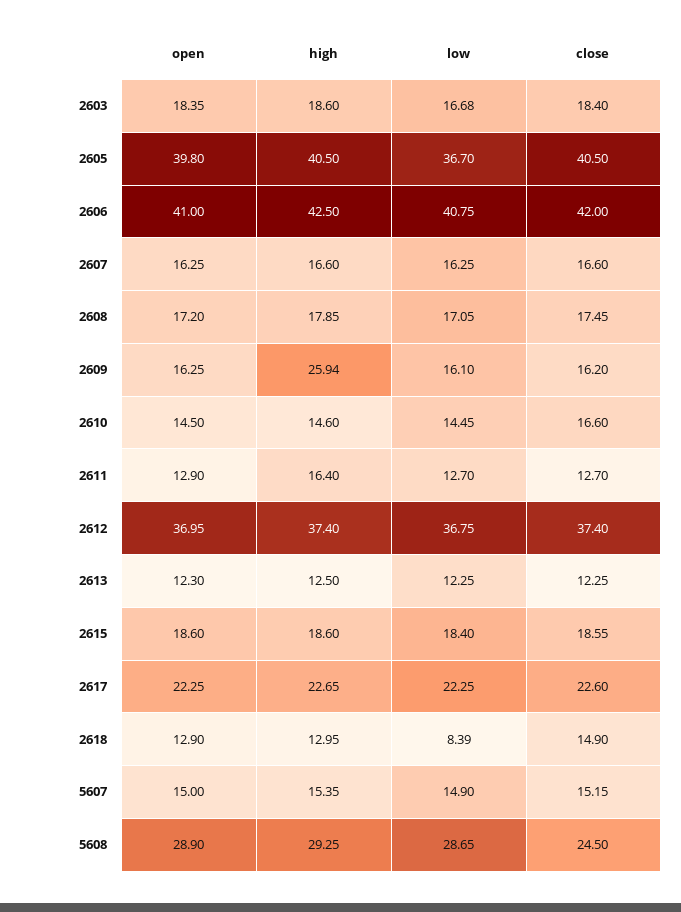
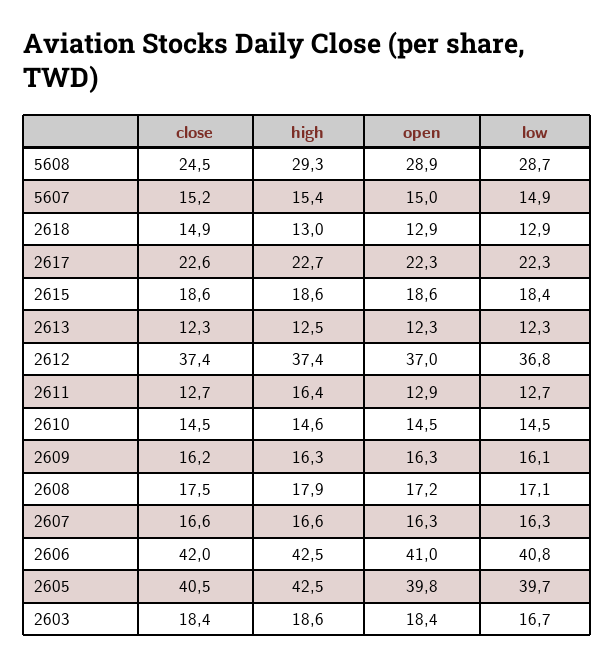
high, 2605: 40.5 -> 42.5
low, 2605: 36.7 -> 39.7
high, 2609: 25.94 -> 16.3
close, 2610: 16.6 -> 14.5
low, 2618: 8.39 -> 12.9

